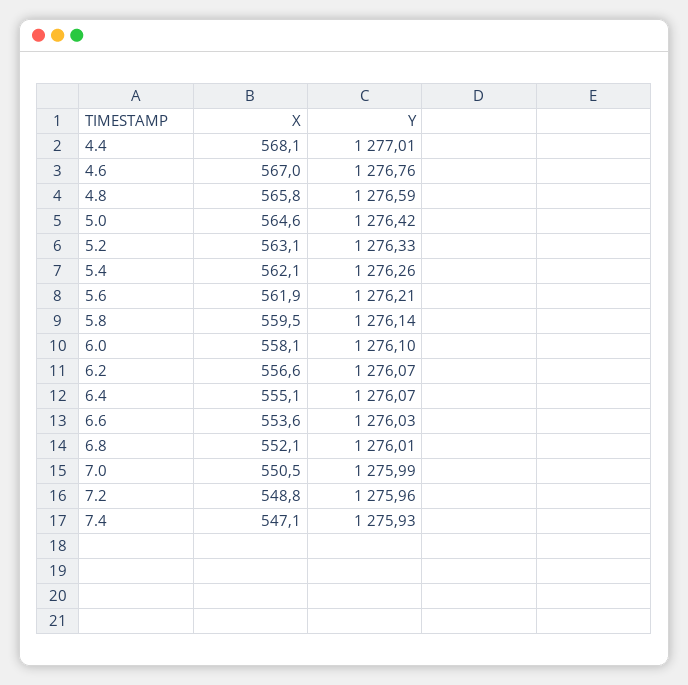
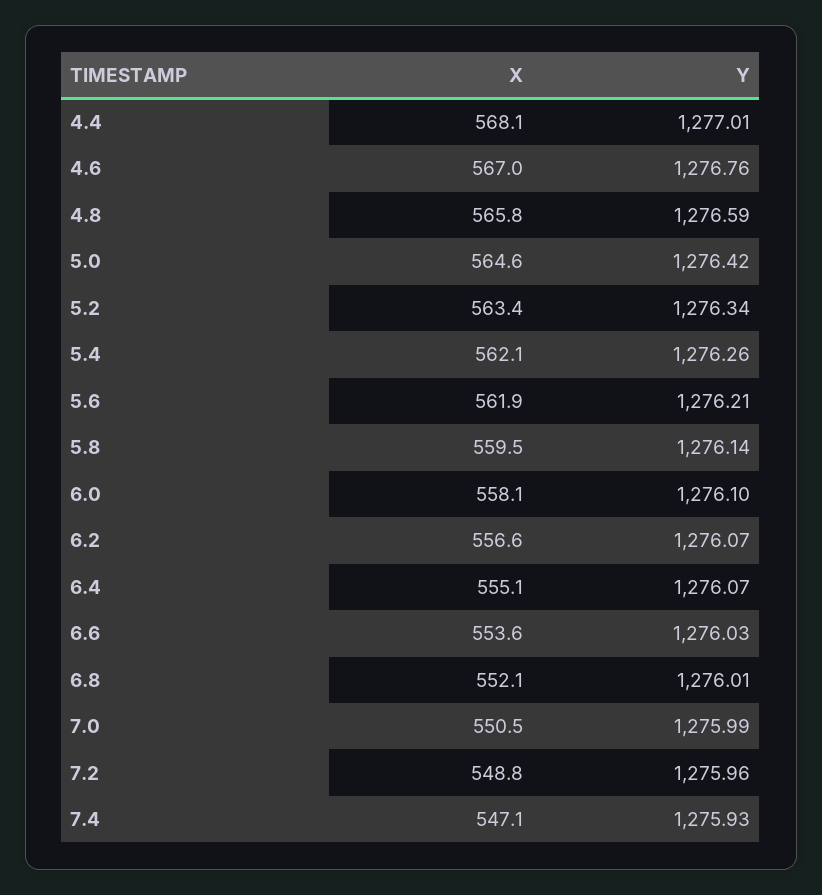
X, 5.2: 563.1 -> 563.4
Y, 5.2: 1276.33 -> 1276.34

